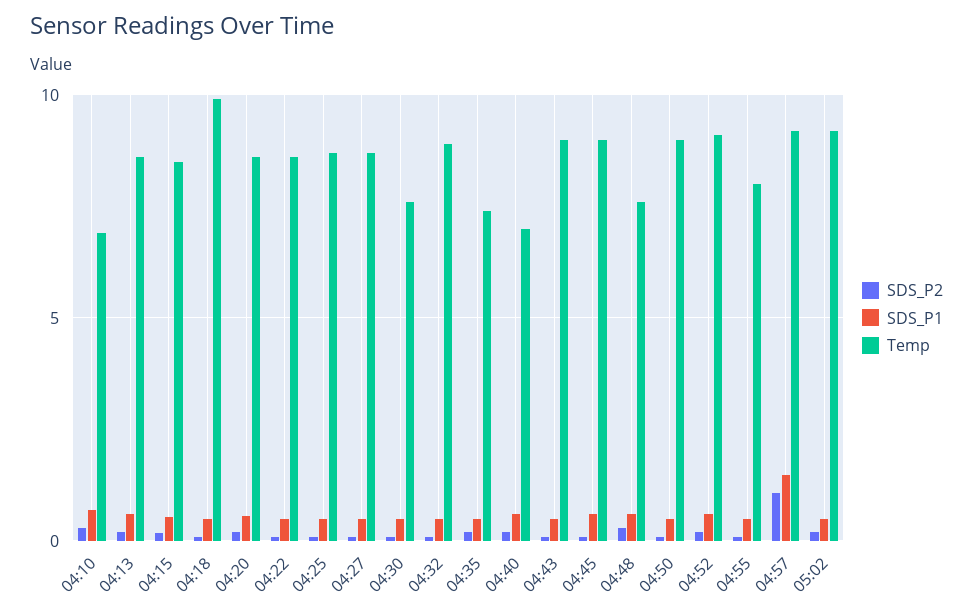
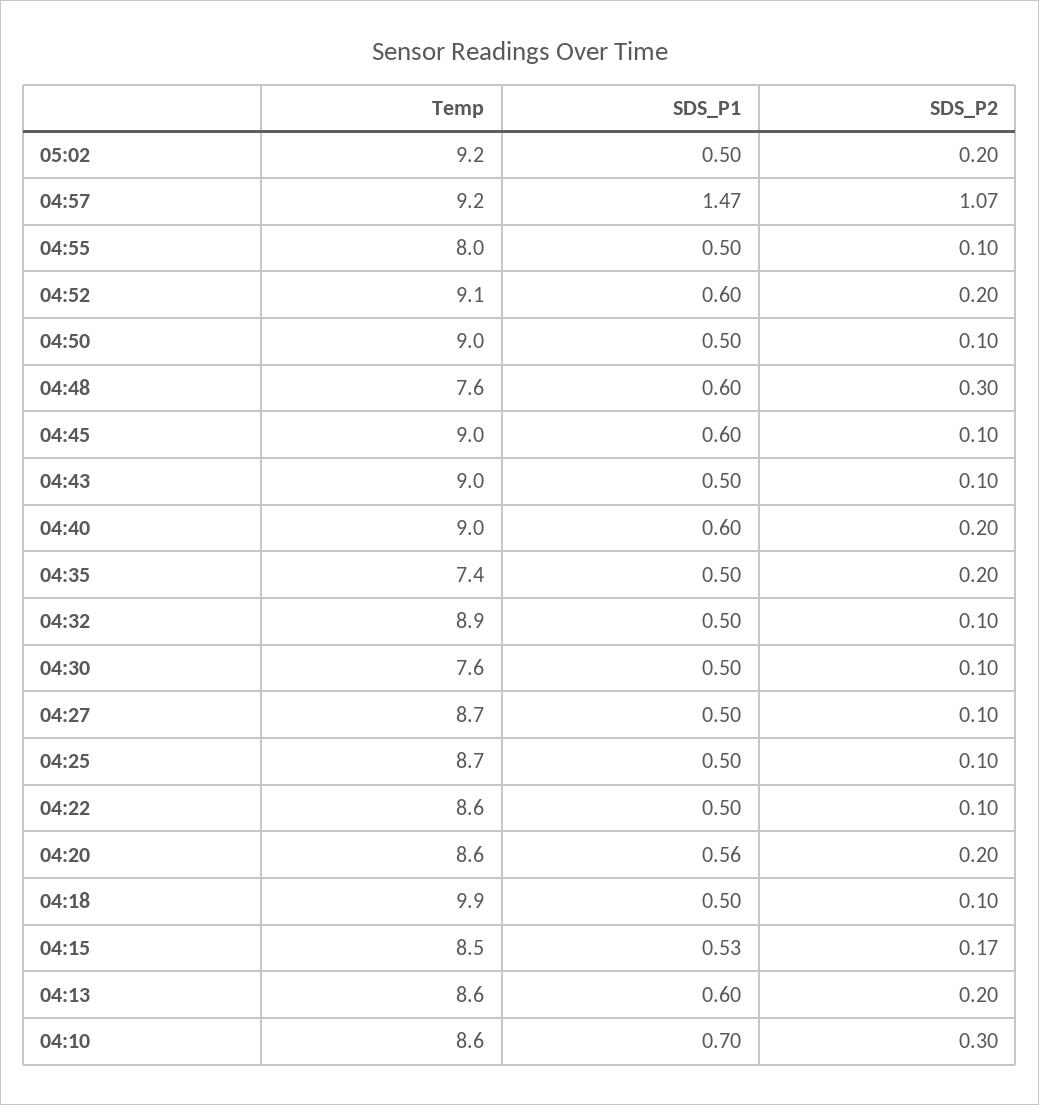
Temp, 04:10: 7 -> 8.6
Temp, 04:40: 7 -> 9

